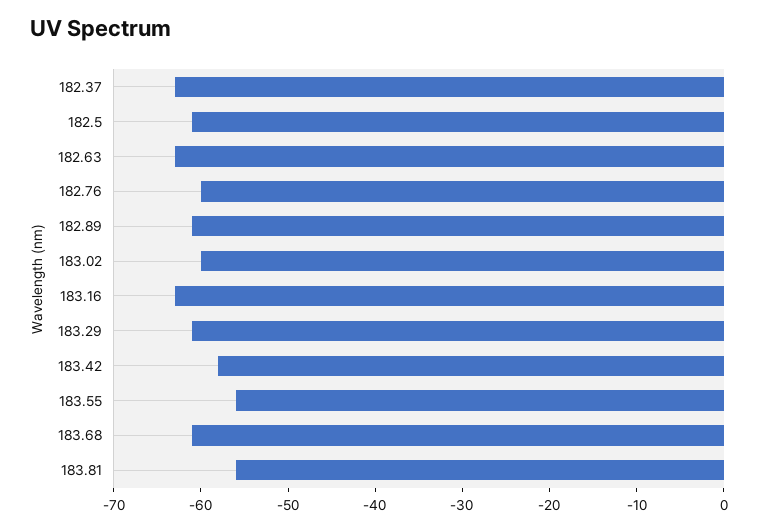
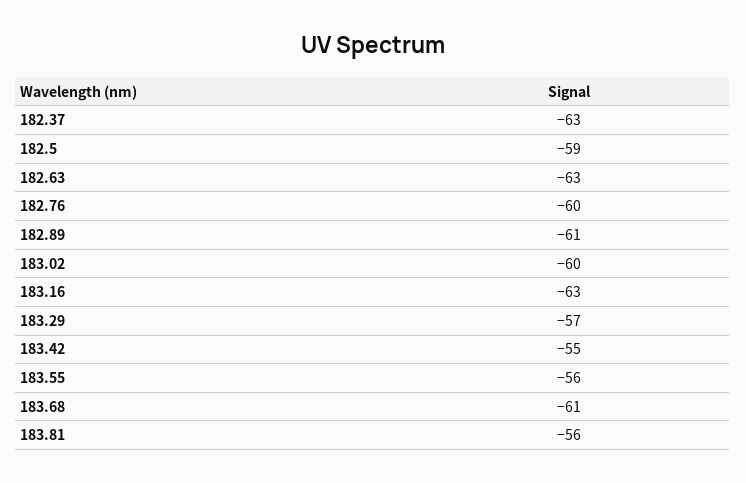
182.5: -61 -> -59
183.29: -61 -> -57
183.42: -58 -> -55

